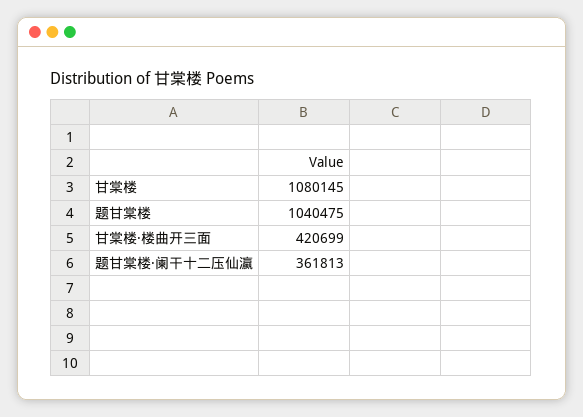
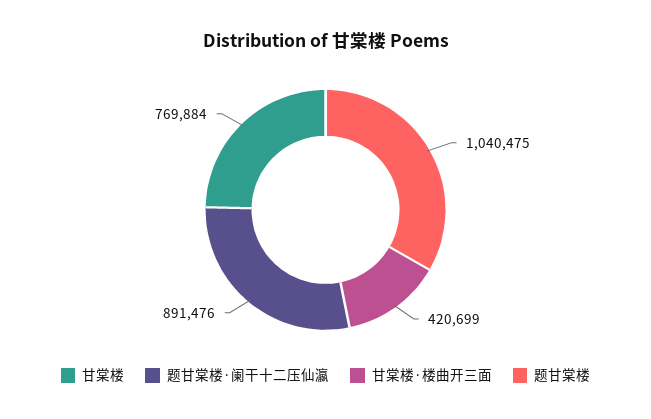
甘棠楼: 1080145 -> 769884
题甘棠楼·阑干十二压仙瀛: 361813 -> 891476

